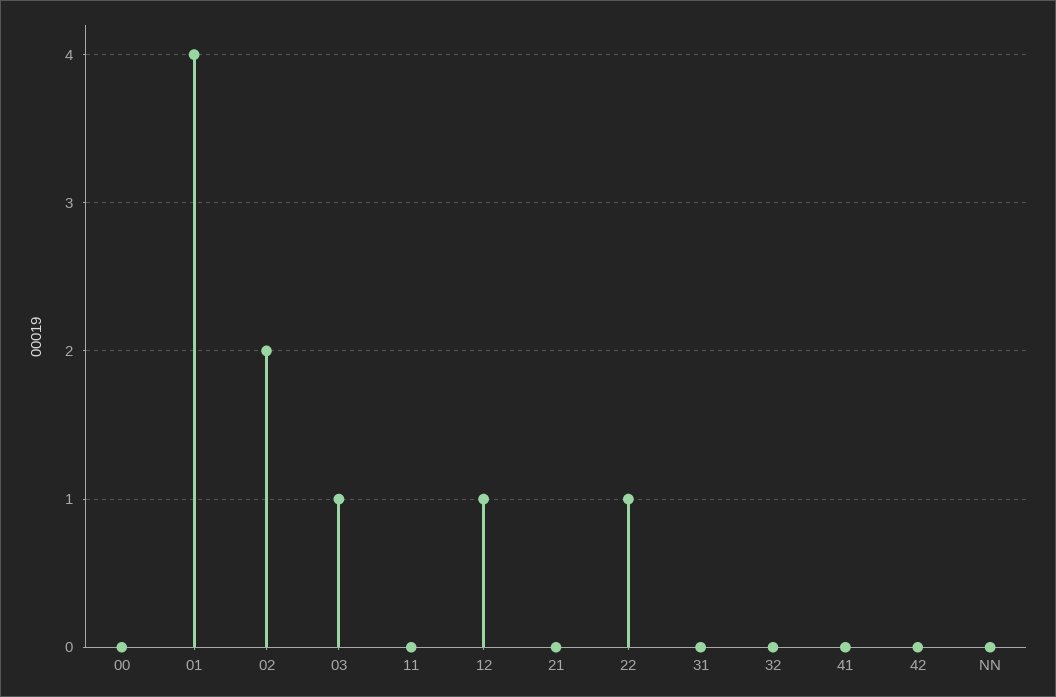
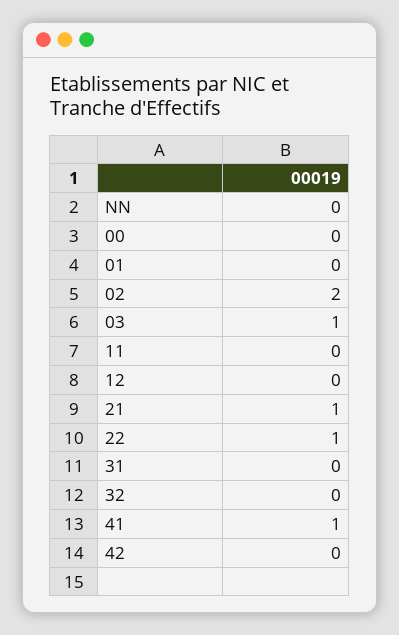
01: 4 -> 0
12: 1 -> 0
21: 0 -> 1
41: 0 -> 1

